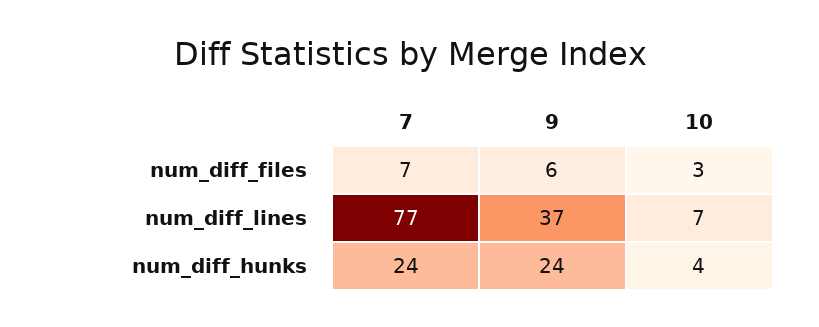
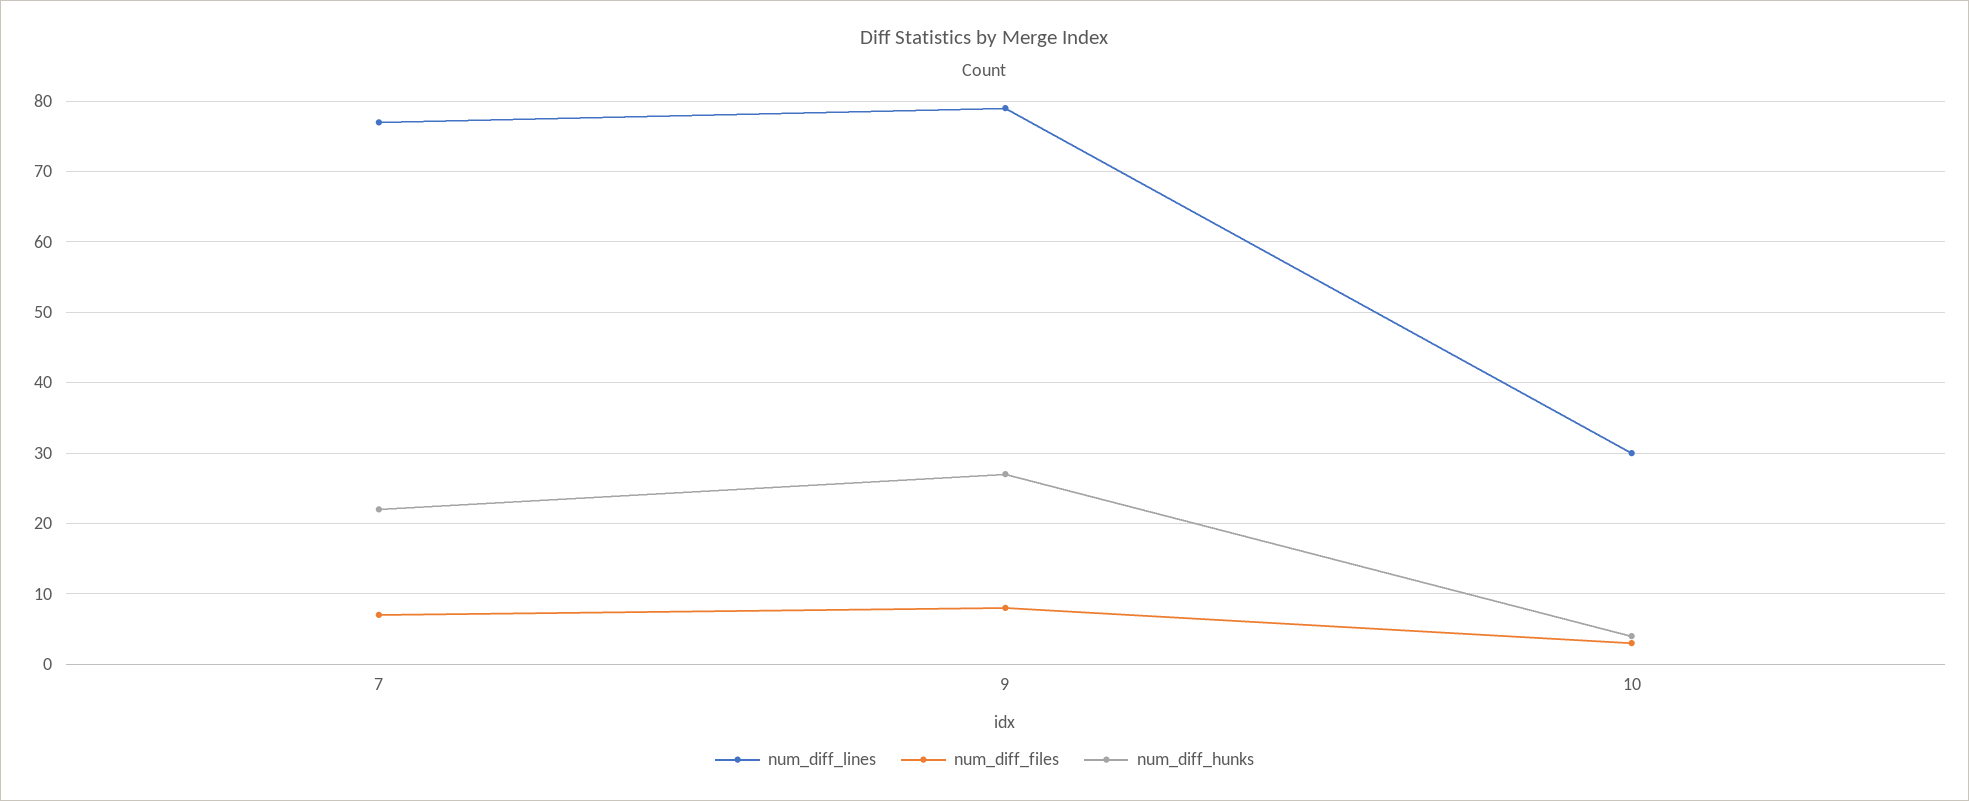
num_diff_files, 9: 6 -> 8
num_diff_lines, 9: 37 -> 79
num_diff_lines, 10: 7 -> 30
num_diff_hunks, 7: 24 -> 22
num_diff_hunks, 9: 24 -> 27

